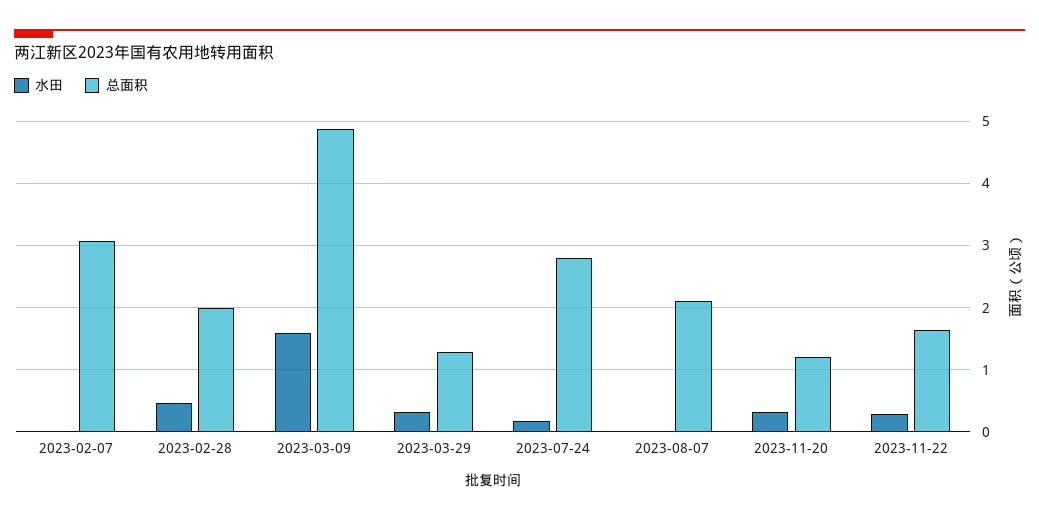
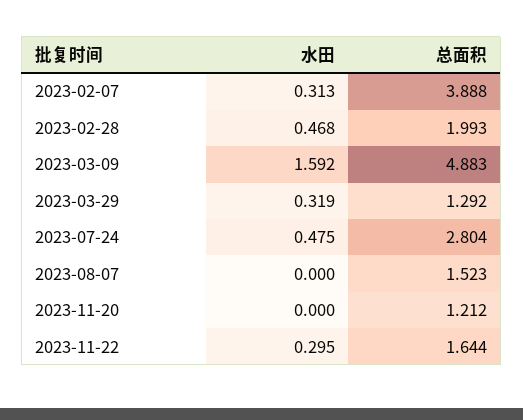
水田, 2023-02-07: 0 -> 0.313
总面积, 2023-02-07: 3.1 -> 3.888
水田, 2023-07-24: 0.2 -> 0.475
总面积, 2023-08-07: 2.1 -> 1.523
水田, 2023-11-20: 0.3 -> 0

